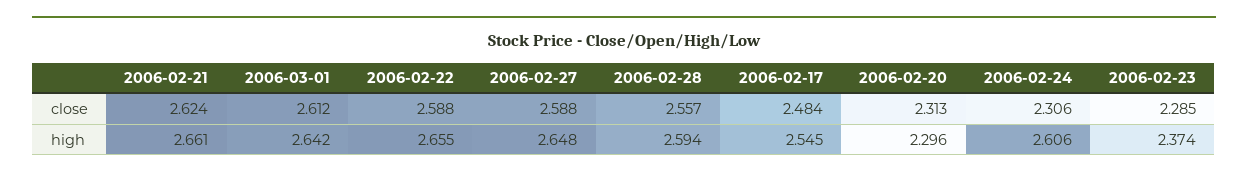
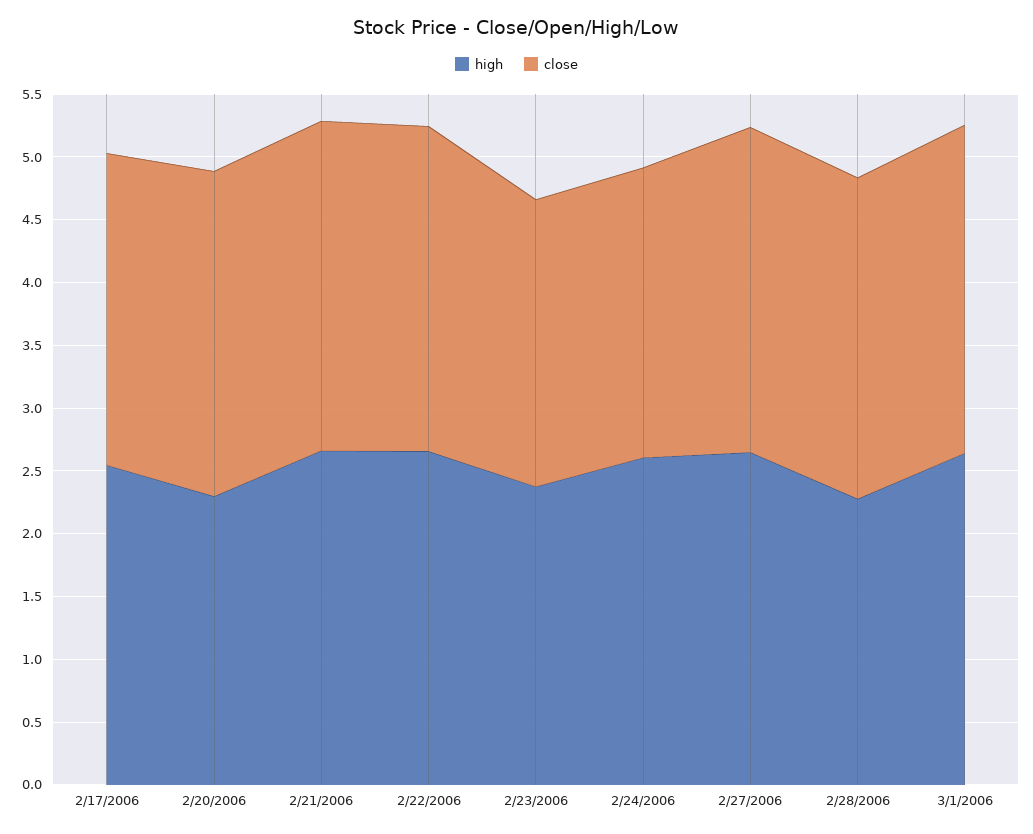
close, 2006-02-20: 2.313 -> 2.6
high, 2006-02-28: 2.594 -> 2.3

